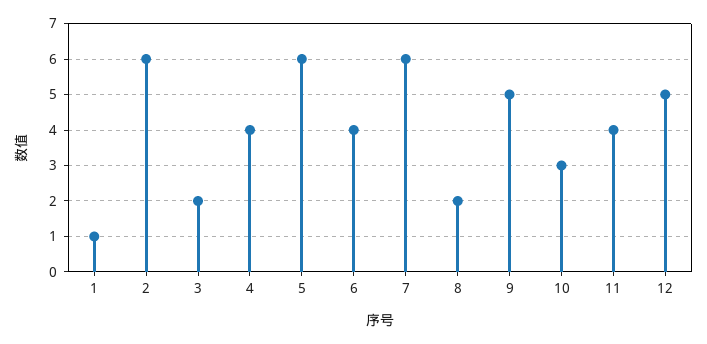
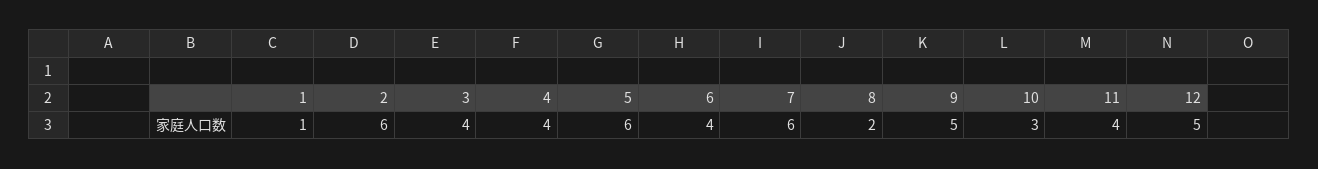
3: 2 -> 4

